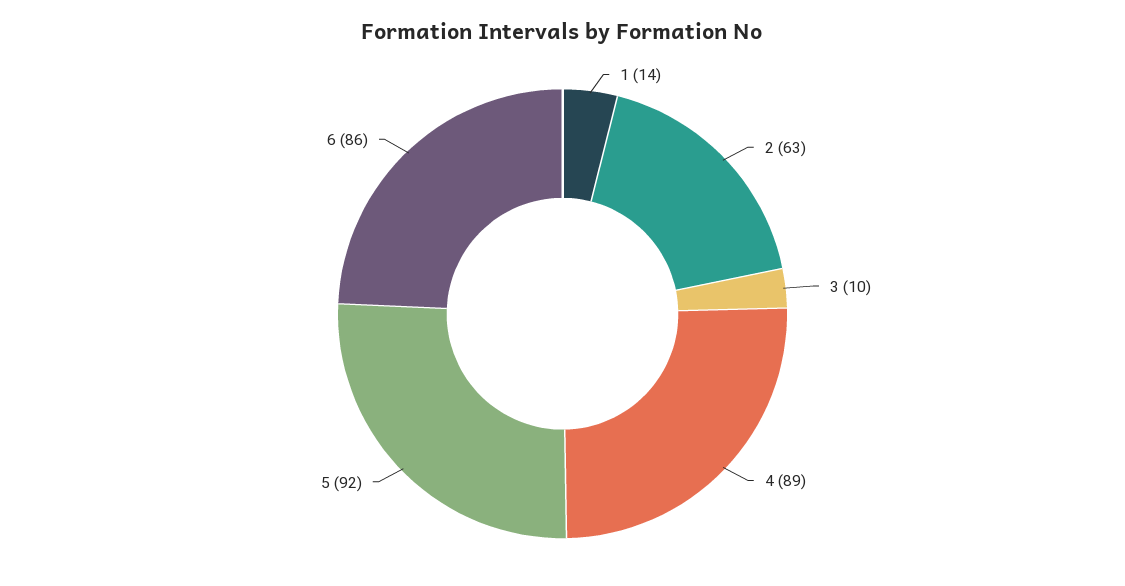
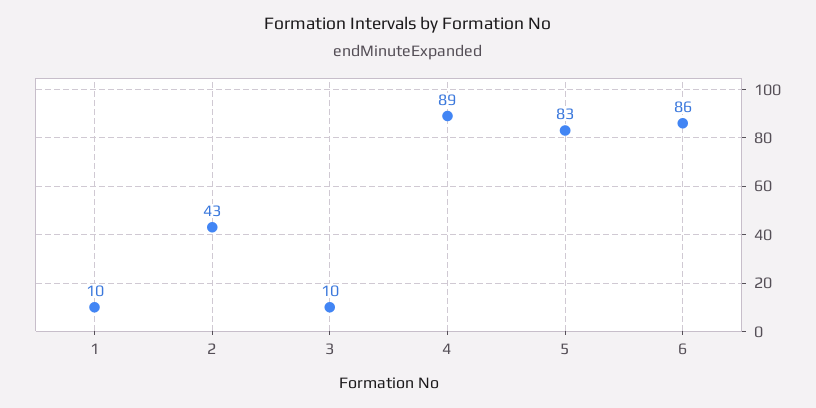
1: 14 -> 10
2: 63 -> 43
5: 92 -> 83

